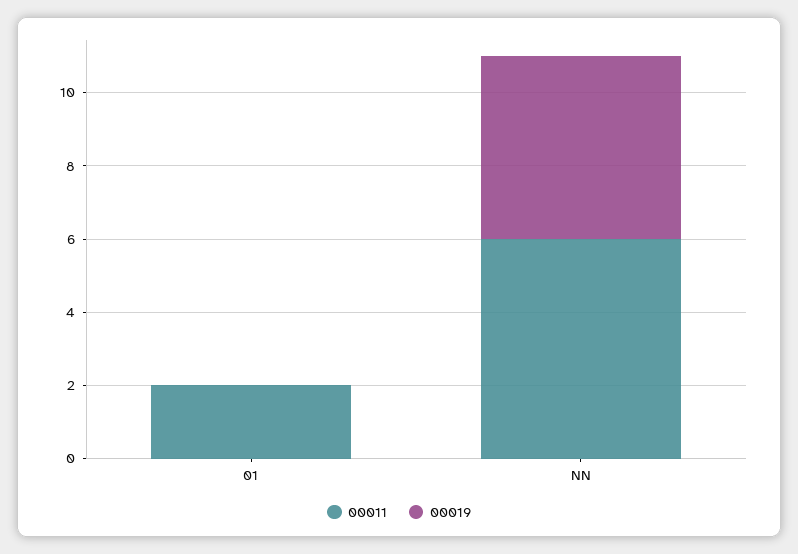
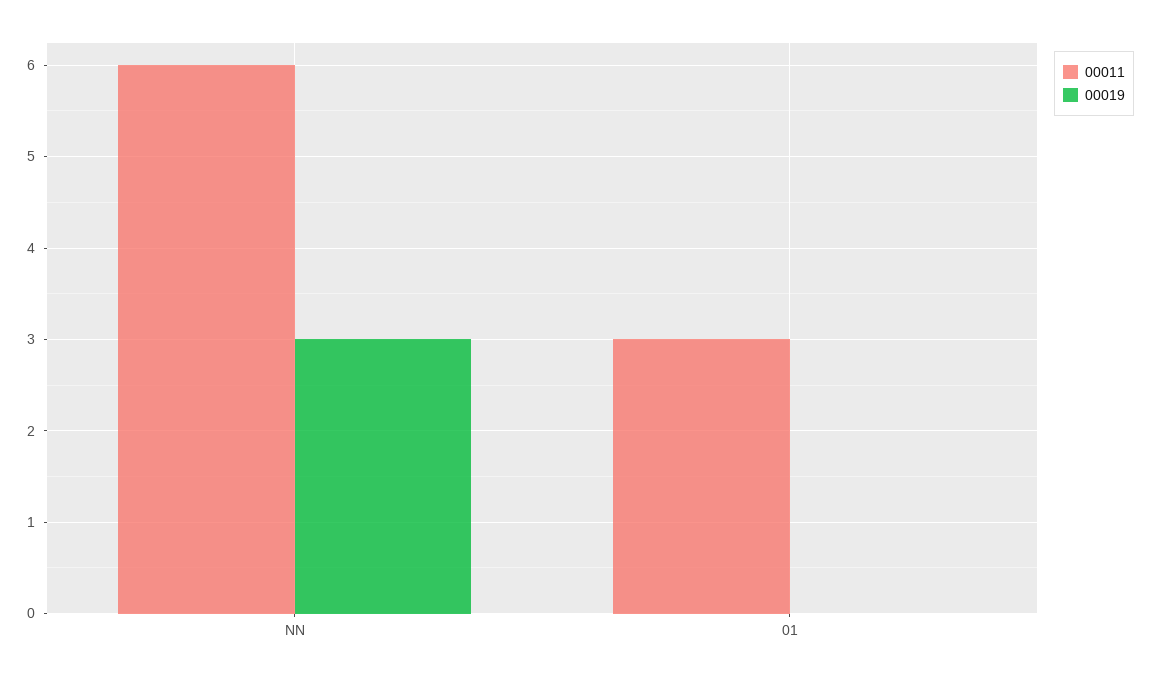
00011, 01: 2 -> 3
00019, NN: 5 -> 3

